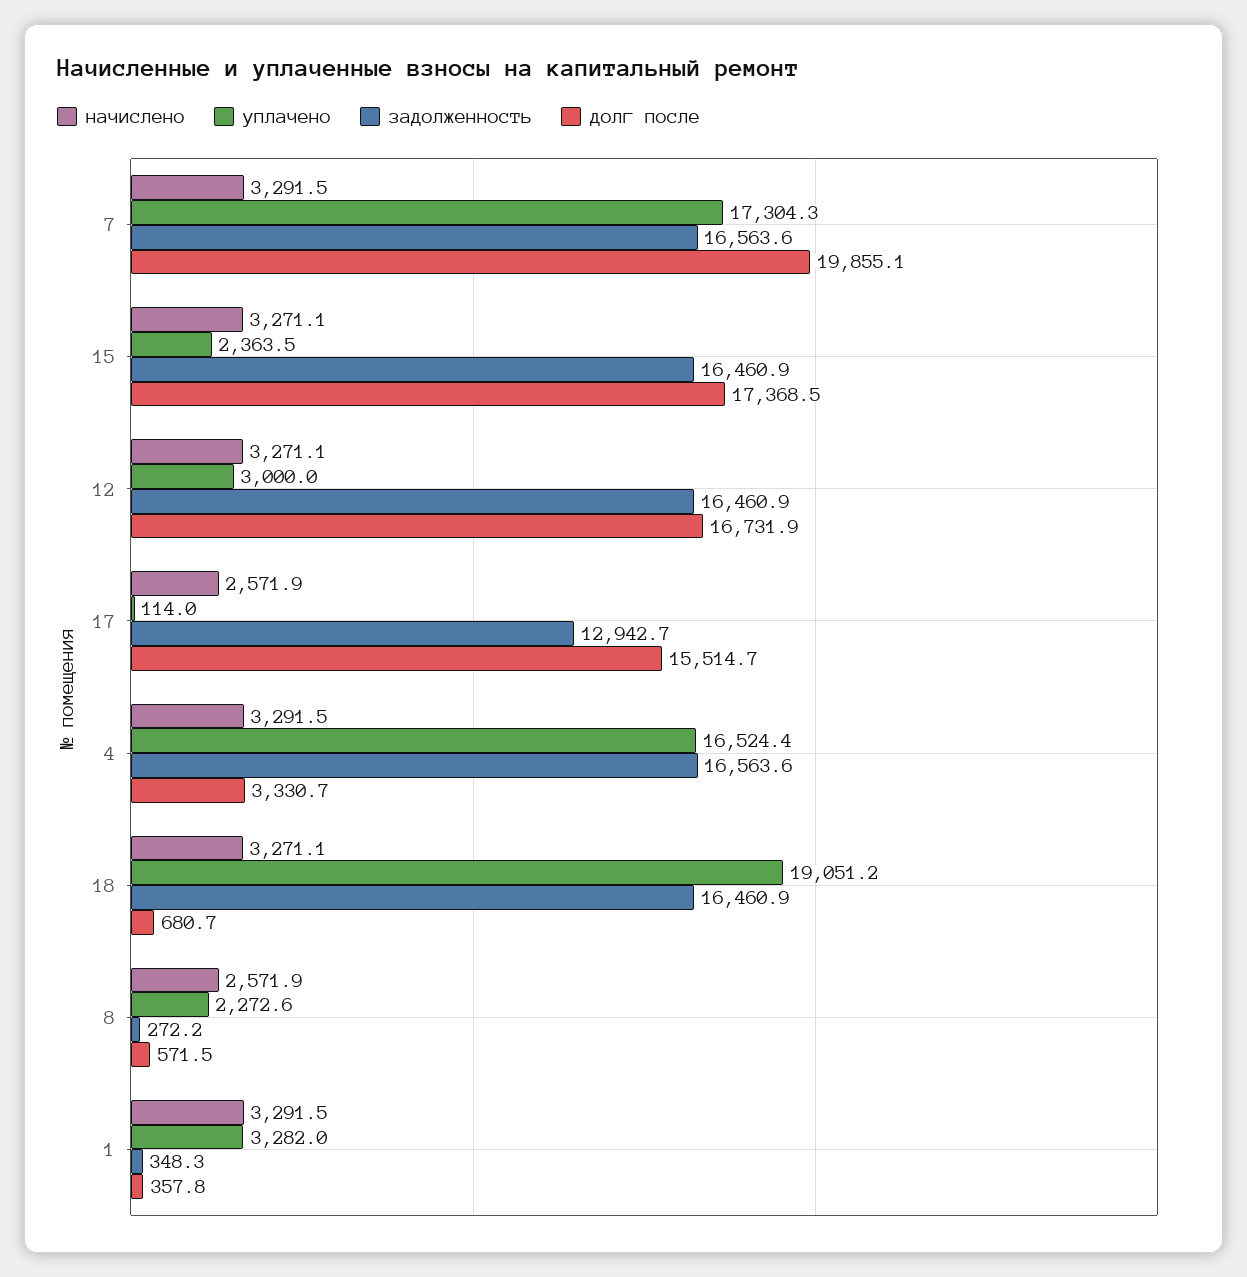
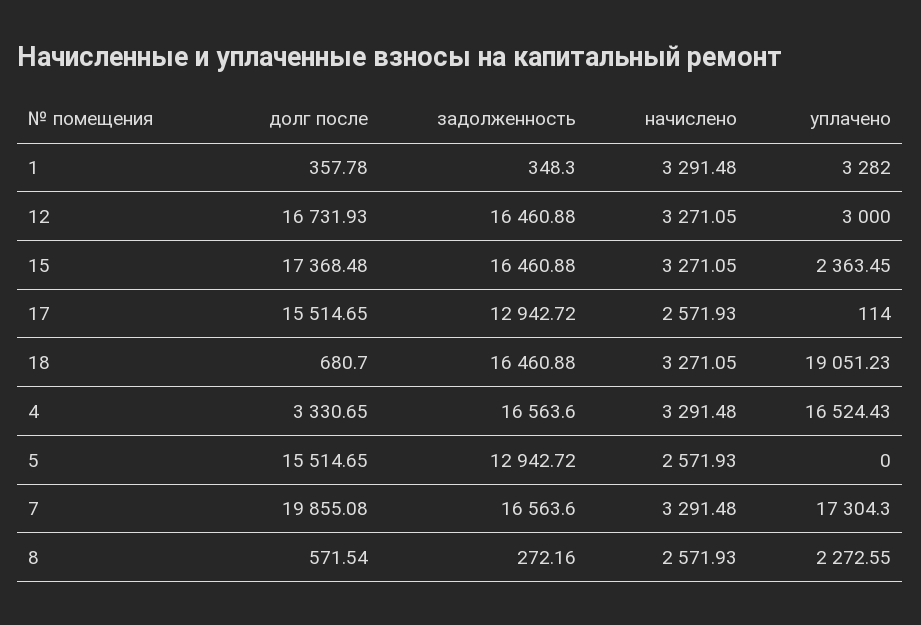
долг после, 5: none -> 15514.65
задолженность, 5: none -> 12942.72
начислено, 5: none -> 2571.93
уплачено, 5: none -> 0

